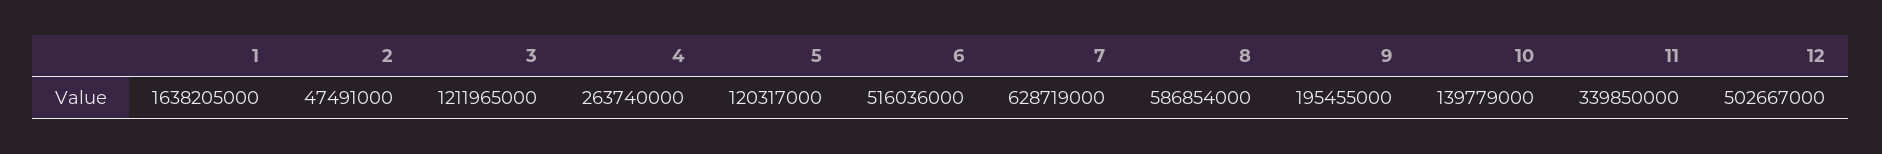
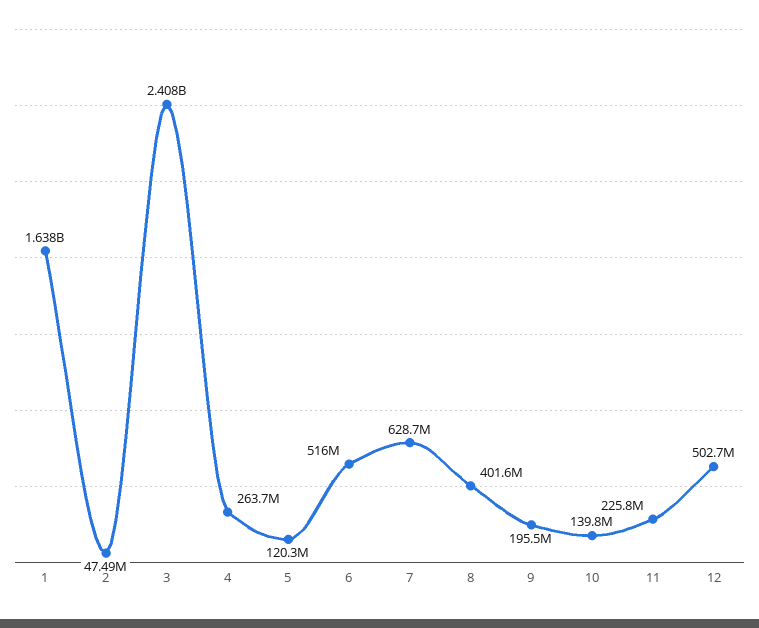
3: 1211965000 -> 2408000000
8: 586854000 -> 401600000
11: 339850000 -> 225800000

